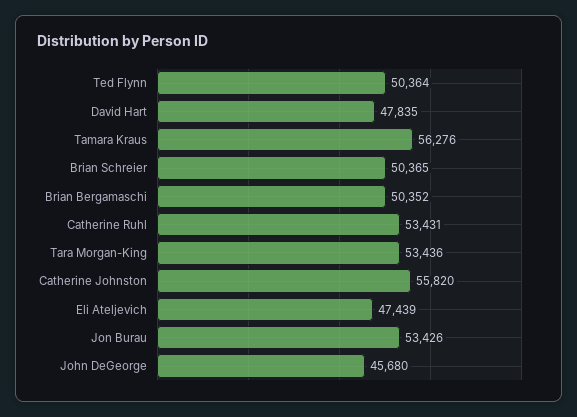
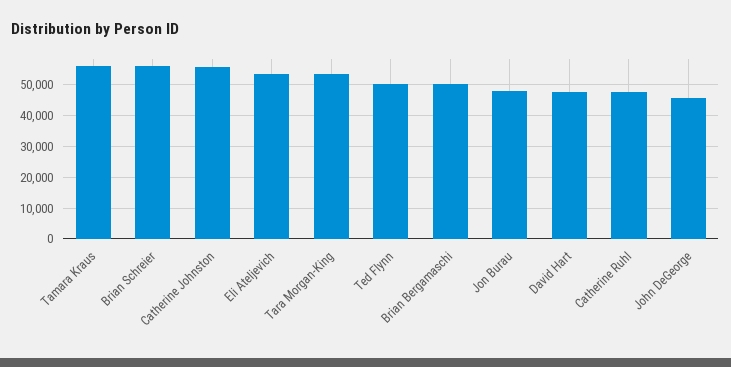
Brian Schreier: 50365 -> 56000
Catherine Ruhl: 53431 -> 48000
Eli Ateljevich: 47439 -> 54000
Jon Burau: 53426 -> 48000

